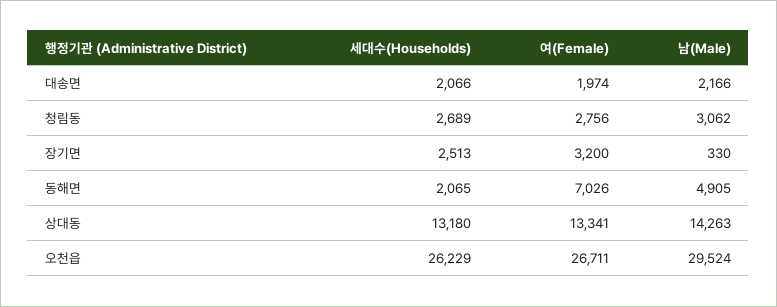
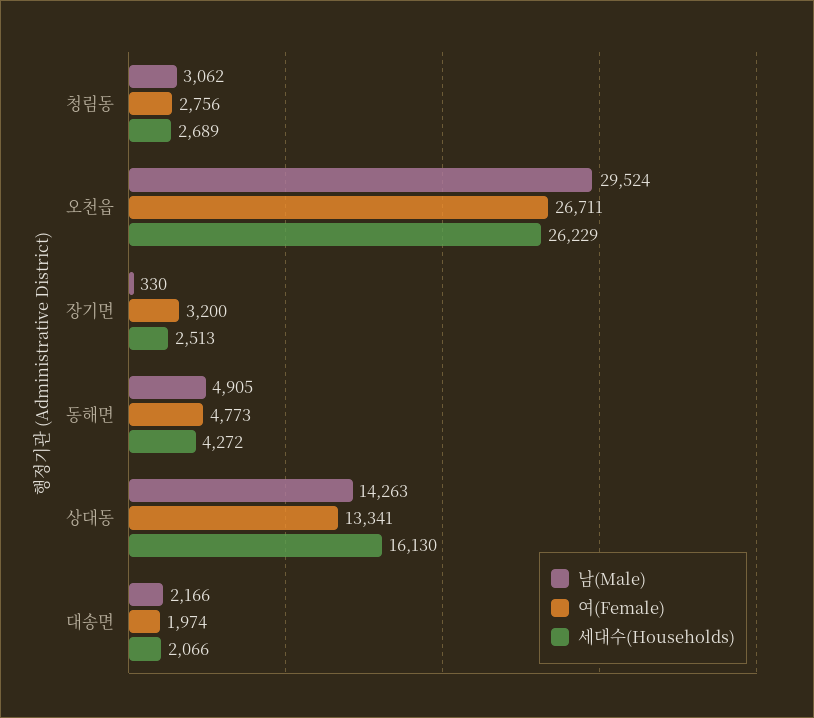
세대수(Households), 동해면: 2065 -> 4272
여(Female), 동해면: 7026 -> 4773
세대수(Households), 상대동: 13180 -> 16130

